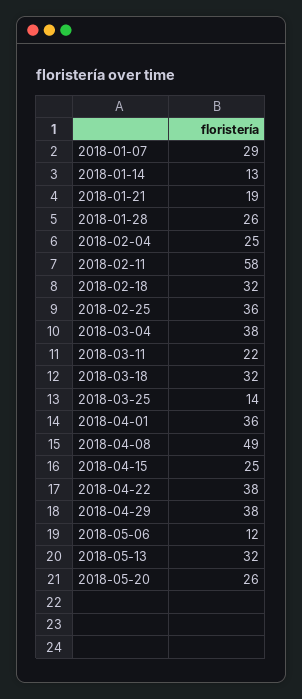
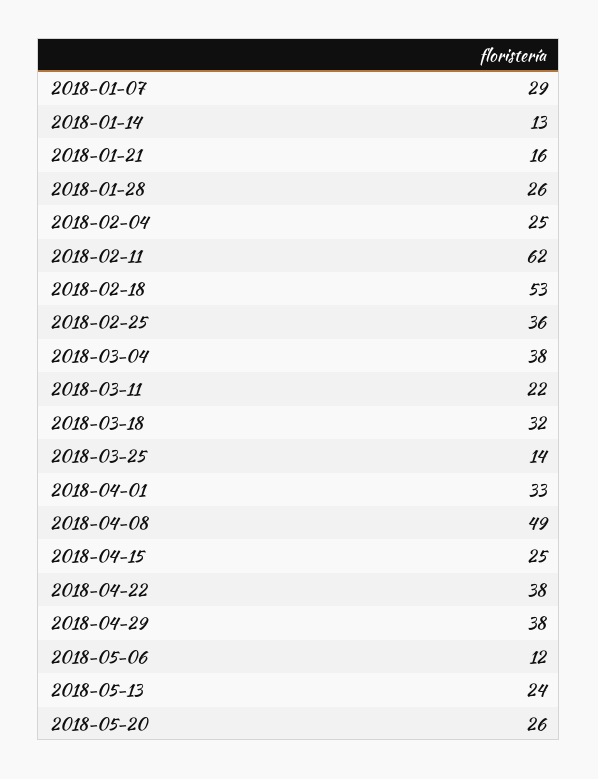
2018-01-21: 19 -> 16
2018-02-11: 58 -> 62
2018-02-18: 32 -> 53
2018-04-01: 36 -> 33
2018-05-13: 32 -> 24

